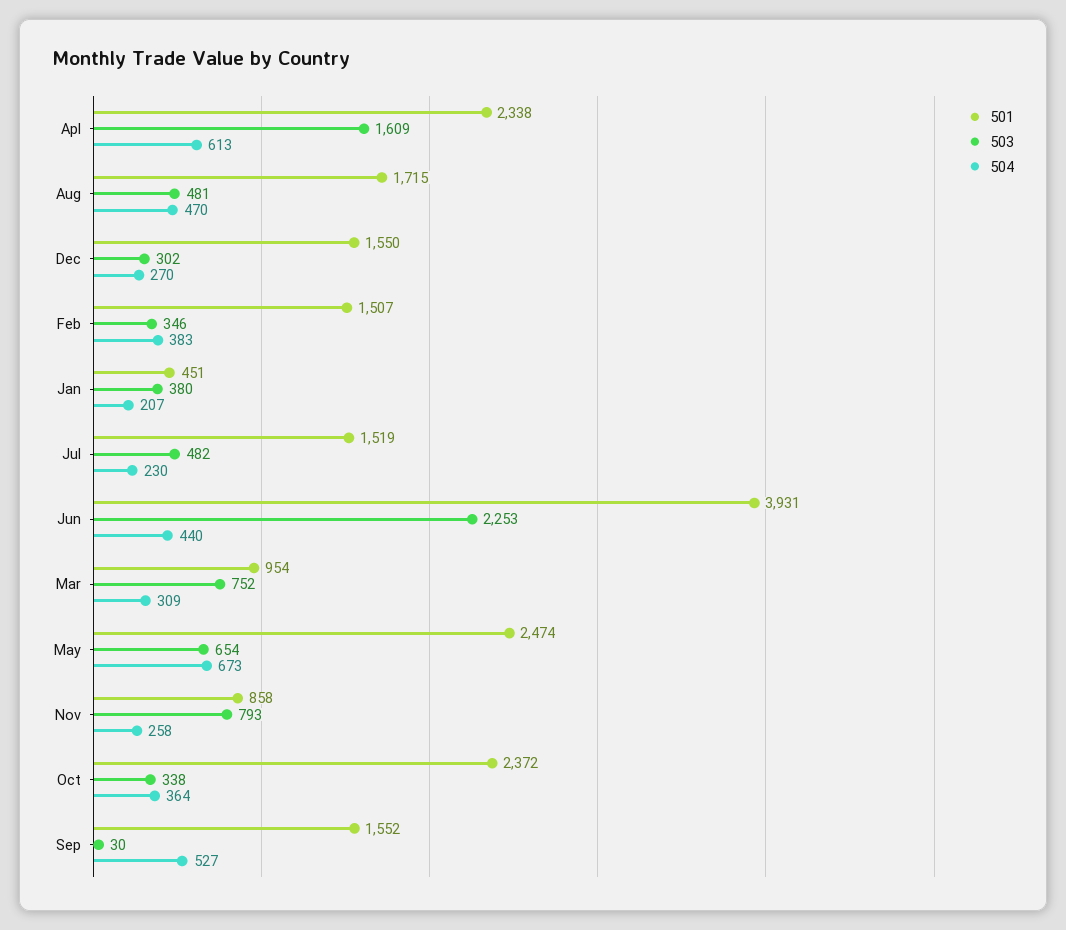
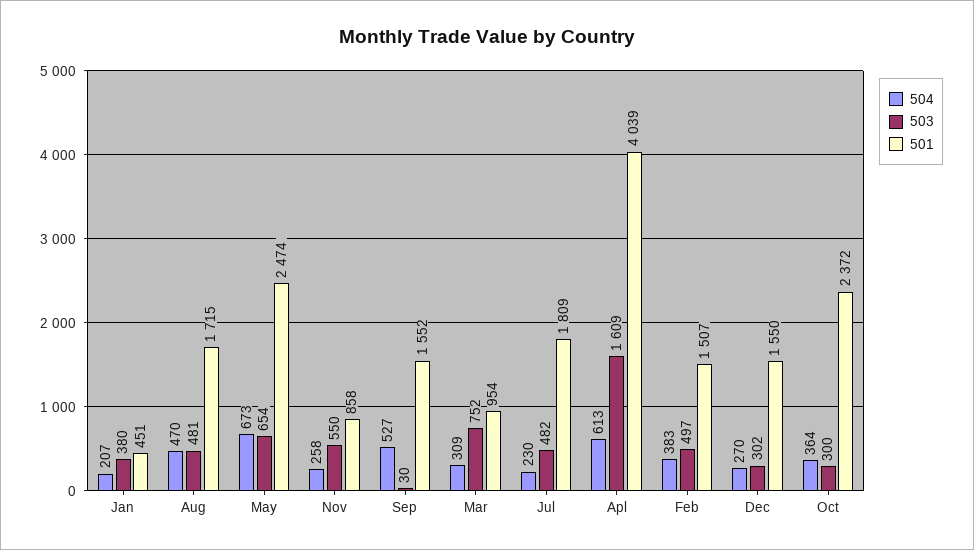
501, Apl: 2338 -> 4039
503, Feb: 346 -> 497
501, Jul: 1519 -> 1809
501, Jun: 3931 -> none
503, Jun: 2253 -> none
504, Jun: 440 -> none
503, Nov: 793 -> 550
503, Oct: 338 -> 300

